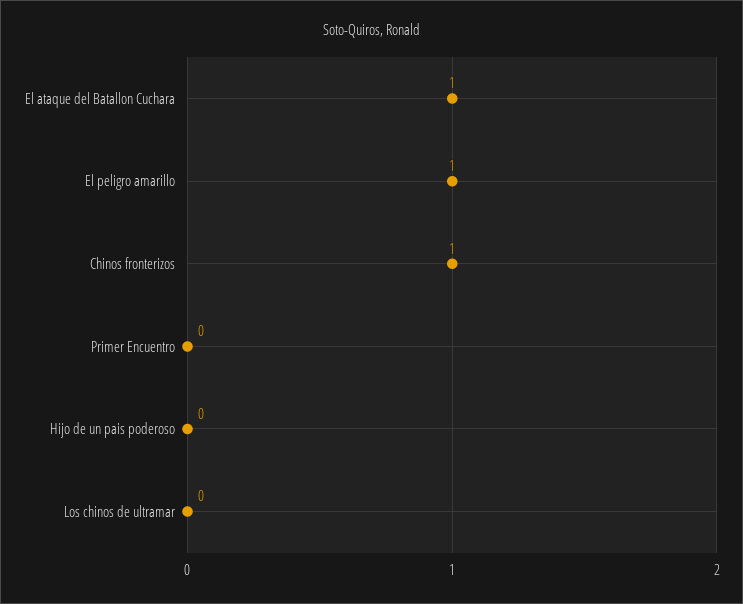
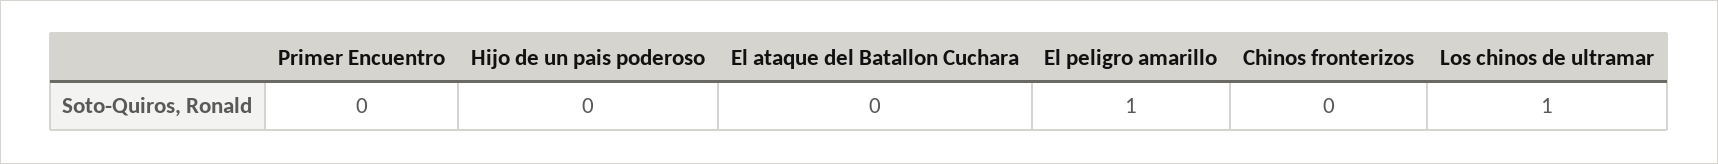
El ataque del Batallon Cuchara: 1 -> 0
Chinos fronterizos: 1 -> 0
Los chinos de ultramar: 0 -> 1

